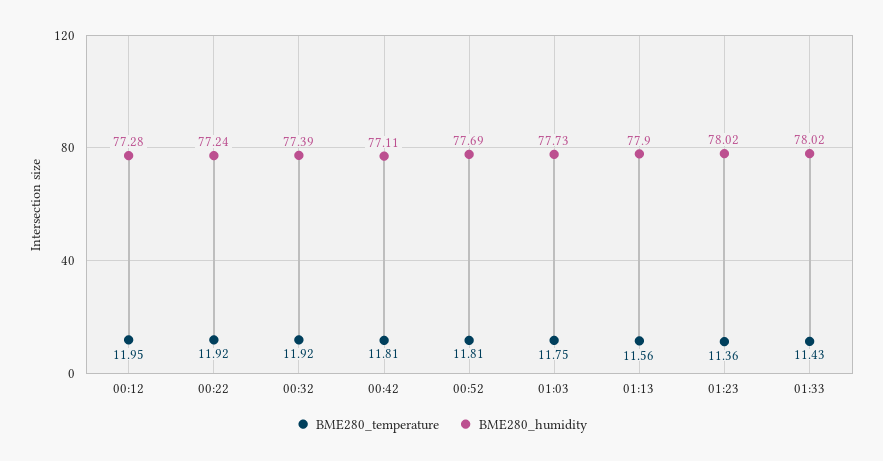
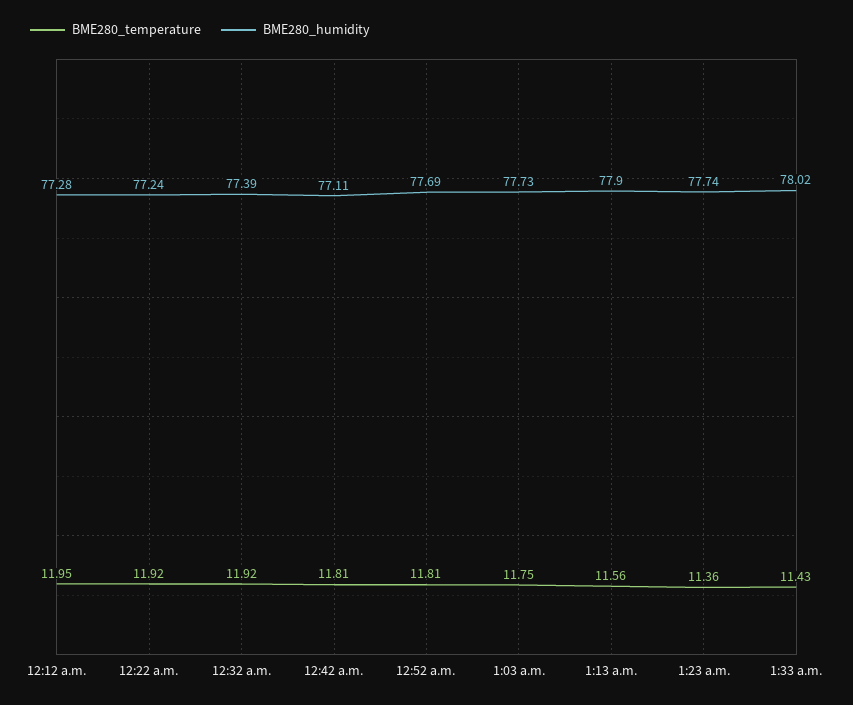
BME280_humidity, 01:23: 78.02 -> 77.74

